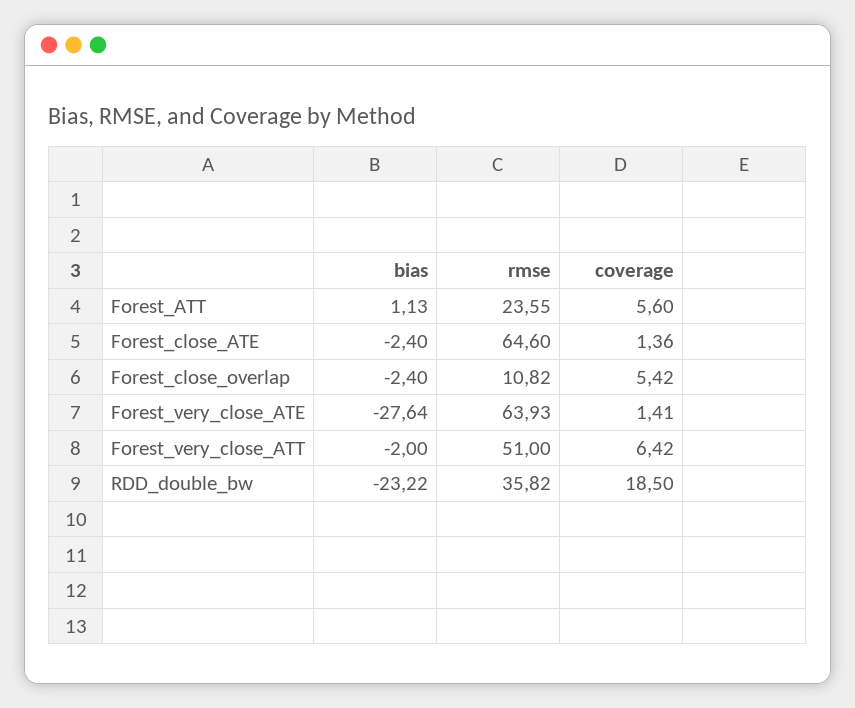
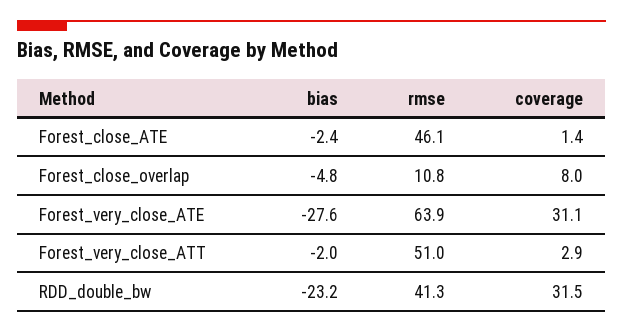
bias, Forest_ATT: 1.13 -> none
rmse, Forest_ATT: 23.55 -> none
coverage, Forest_ATT: 5.6 -> none
rmse, Forest_close_ATE: 64.6 -> 46.1
bias, Forest_close_overlap: -2.4 -> -4.8
coverage, Forest_close_overlap: 5.42 -> 8
coverage, Forest_very_close_ATE: 1.41 -> 31.1
coverage, Forest_very_close_ATT: 6.42 -> 2.9
rmse, RDD_double_bw: 35.82 -> 41.3
coverage, RDD_double_bw: 18.5 -> 31.5

